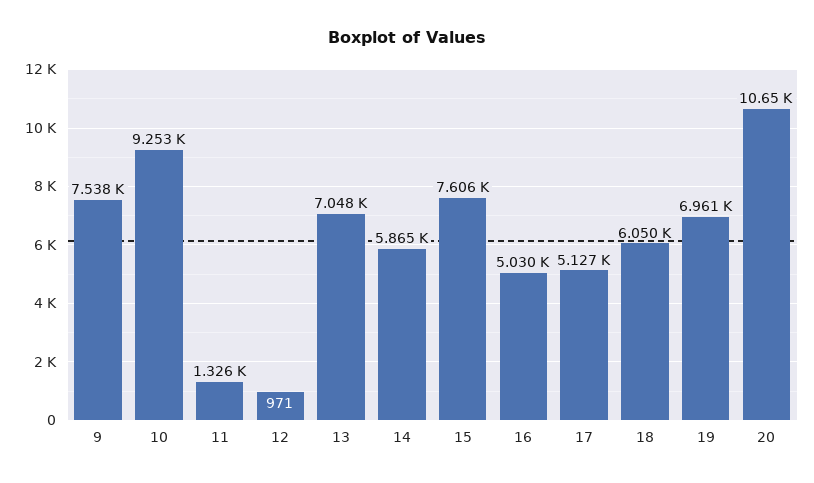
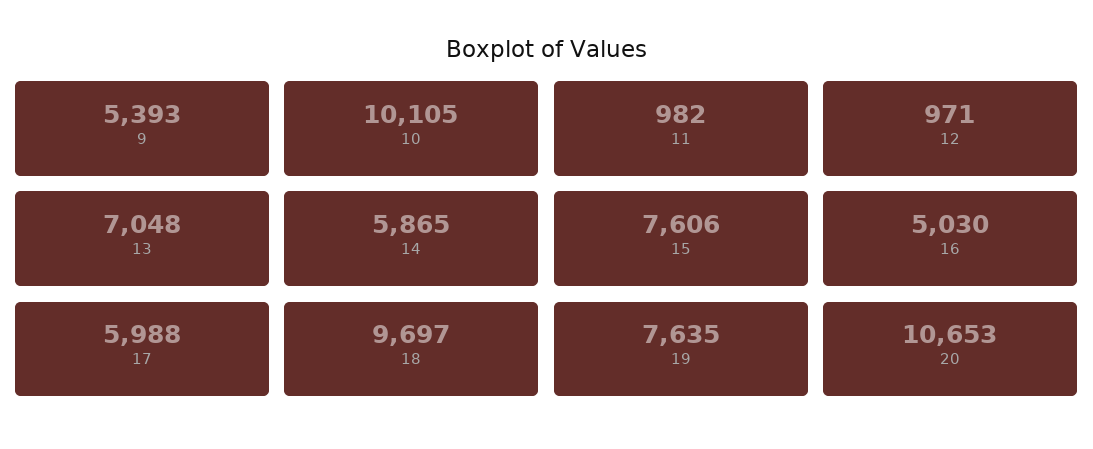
9: 7538 -> 5393
10: 9253 -> 10105
11: 1326 -> 982
17: 5127 -> 5988
18: 6050 -> 9697
19: 6961 -> 7635

